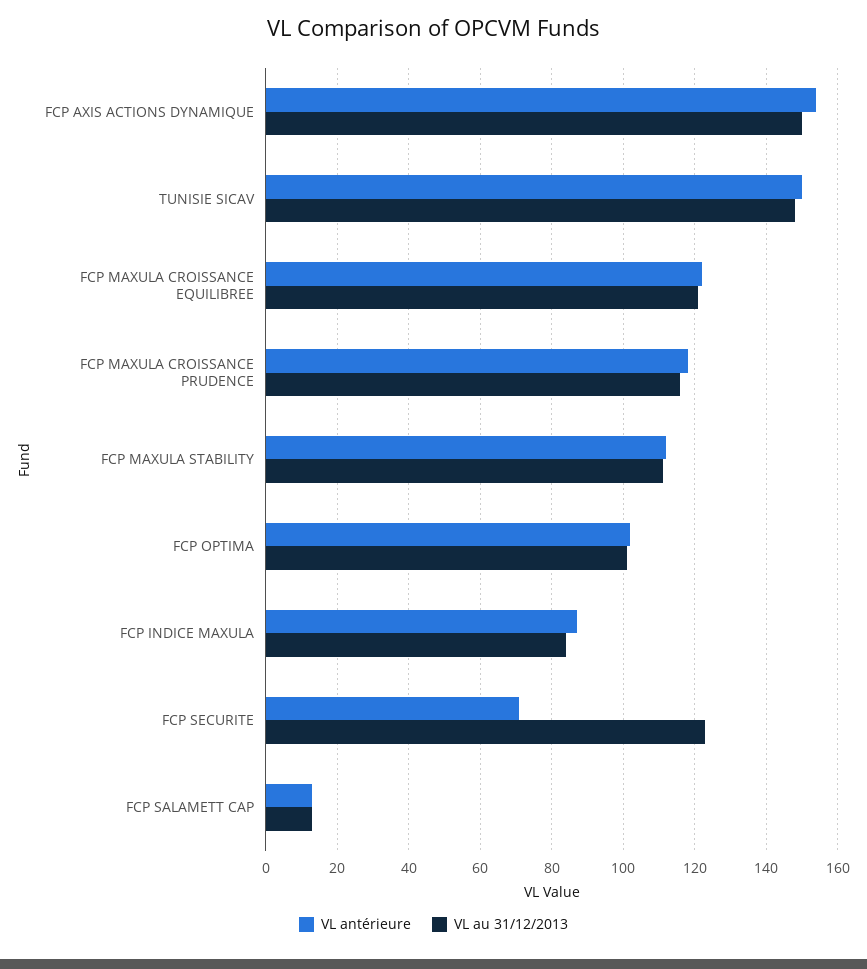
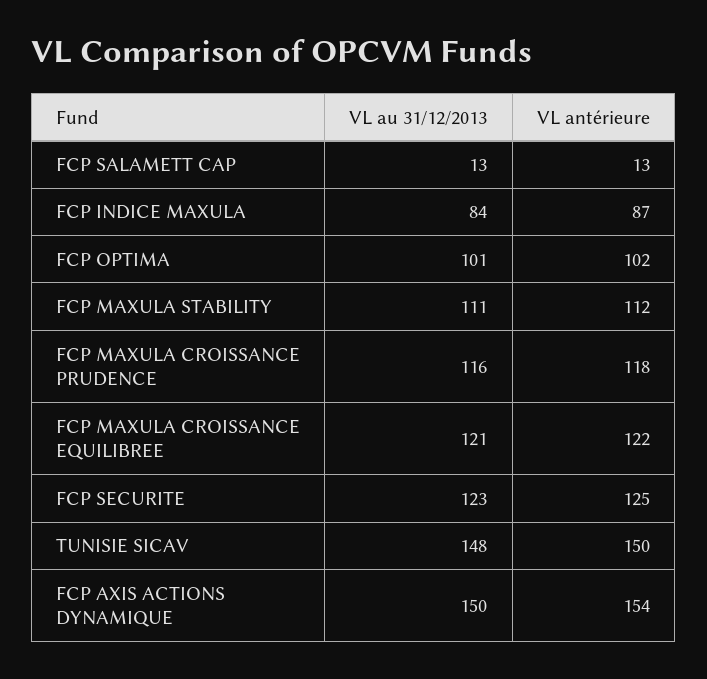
VL antérieure, FCP SECURITE: 70 -> 125

